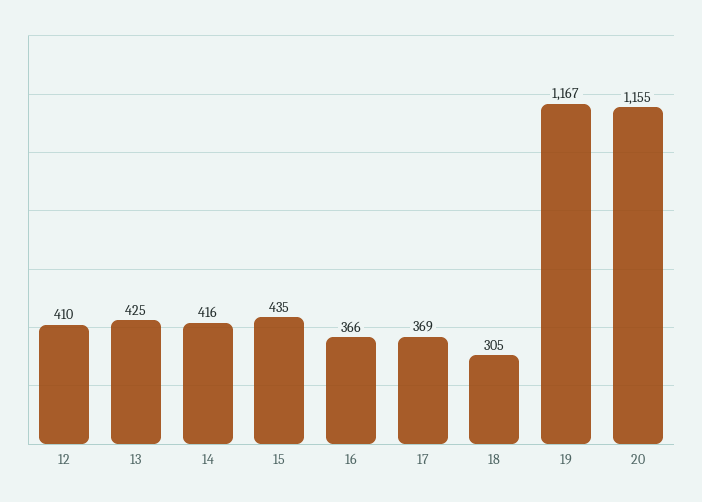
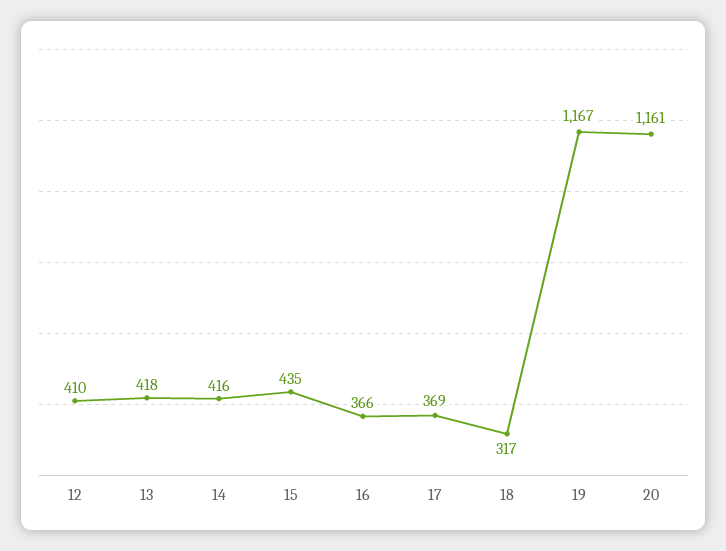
13: 425 -> 418
18: 305 -> 317
20: 1155 -> 1161

